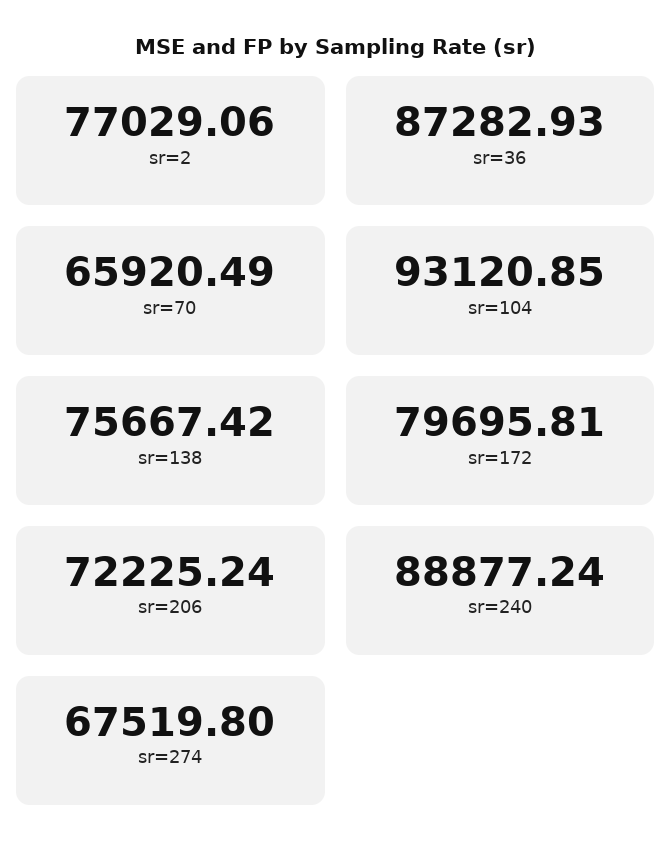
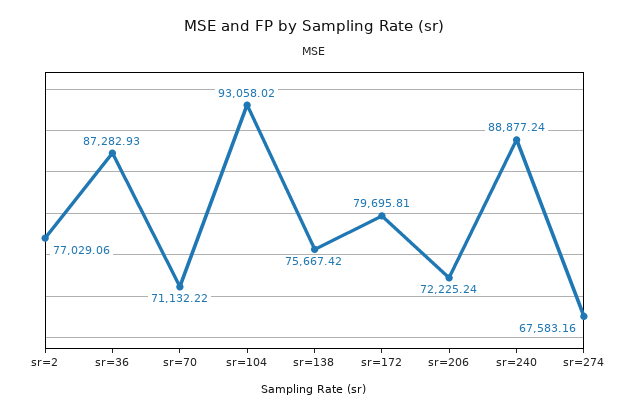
sr=70: 65920.49 -> 71132.22
sr=104: 93120.85 -> 93058.02
sr=274: 67519.8 -> 67583.16

